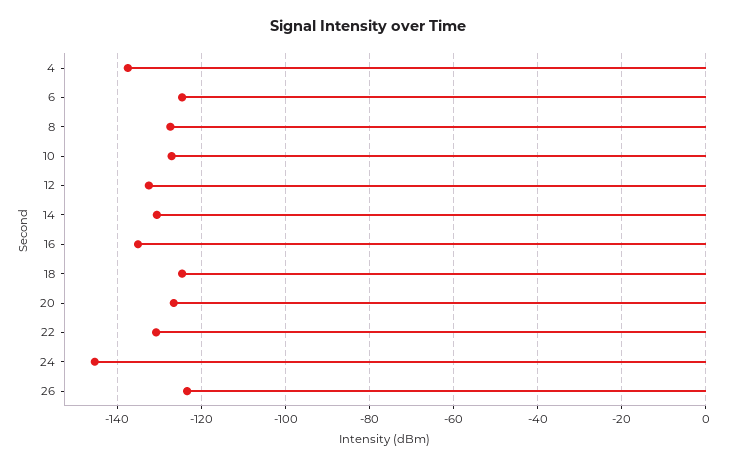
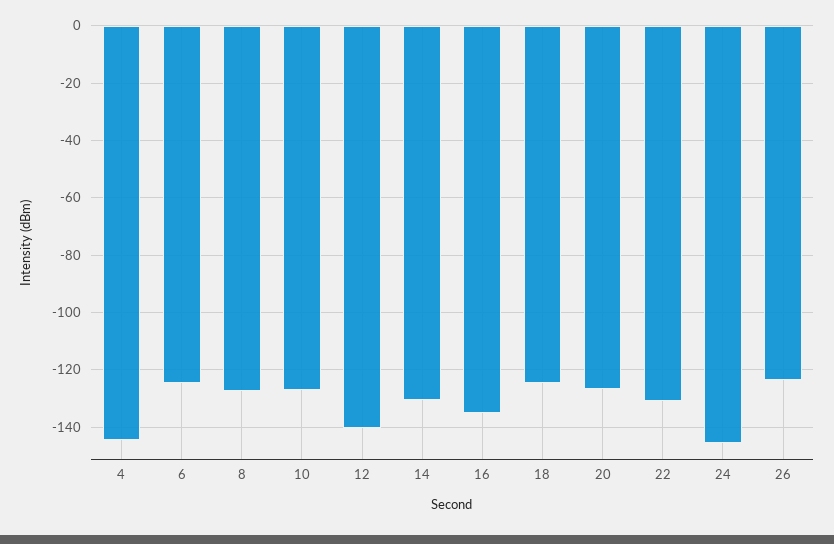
4: -138 -> -145
12: -132 -> -140

